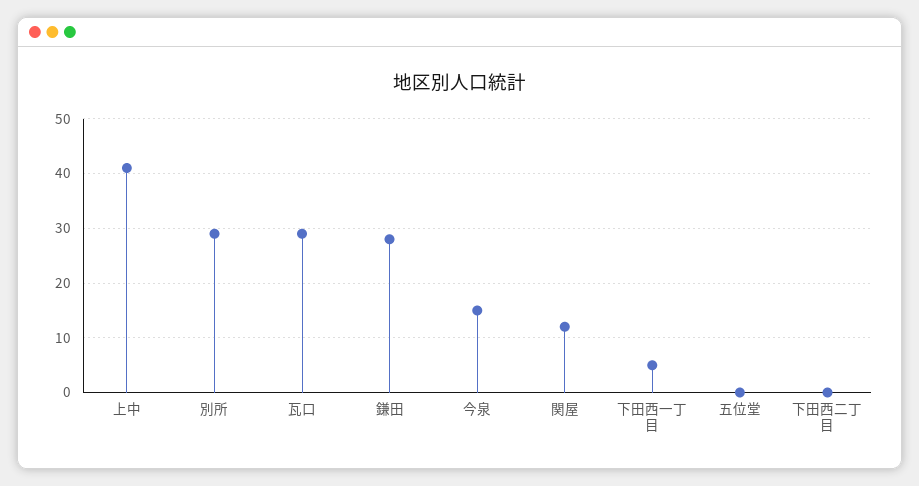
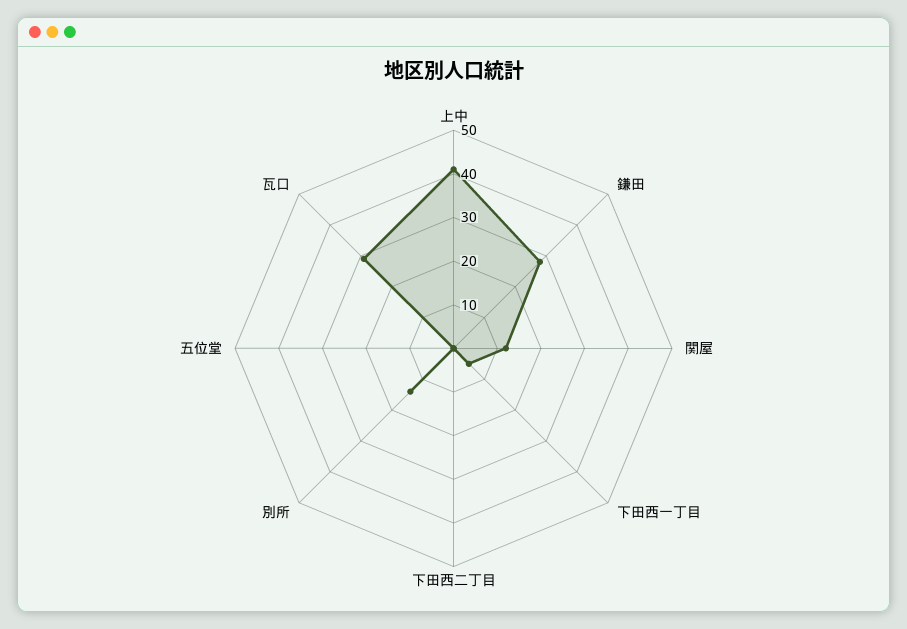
別所: 30 -> 15
今泉: 15 -> none

